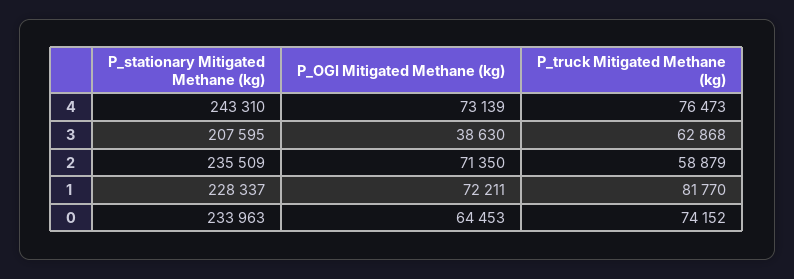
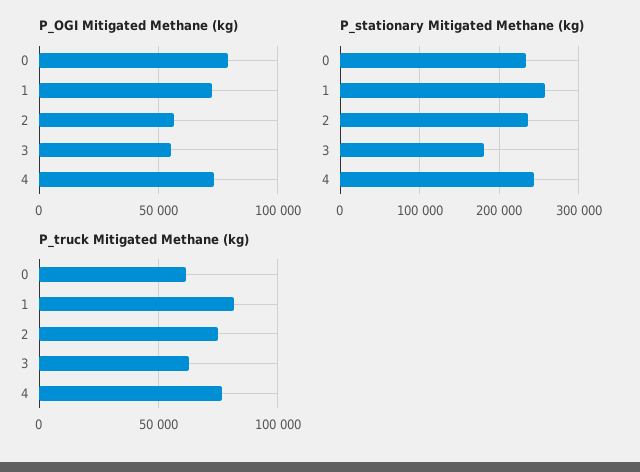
P_stationary Mitigated Methane (kg), 3: 207595 -> 180000
P_OGI Mitigated Methane (kg), 3: 38630 -> 55000
P_OGI Mitigated Methane (kg), 2: 71350 -> 55000
P_truck Mitigated Methane (kg), 2: 58879 -> 75000
P_stationary Mitigated Methane (kg), 1: 228337 -> 260000
P_OGI Mitigated Methane (kg), 0: 64453 -> 80000
P_truck Mitigated Methane (kg), 0: 74152 -> 60000

